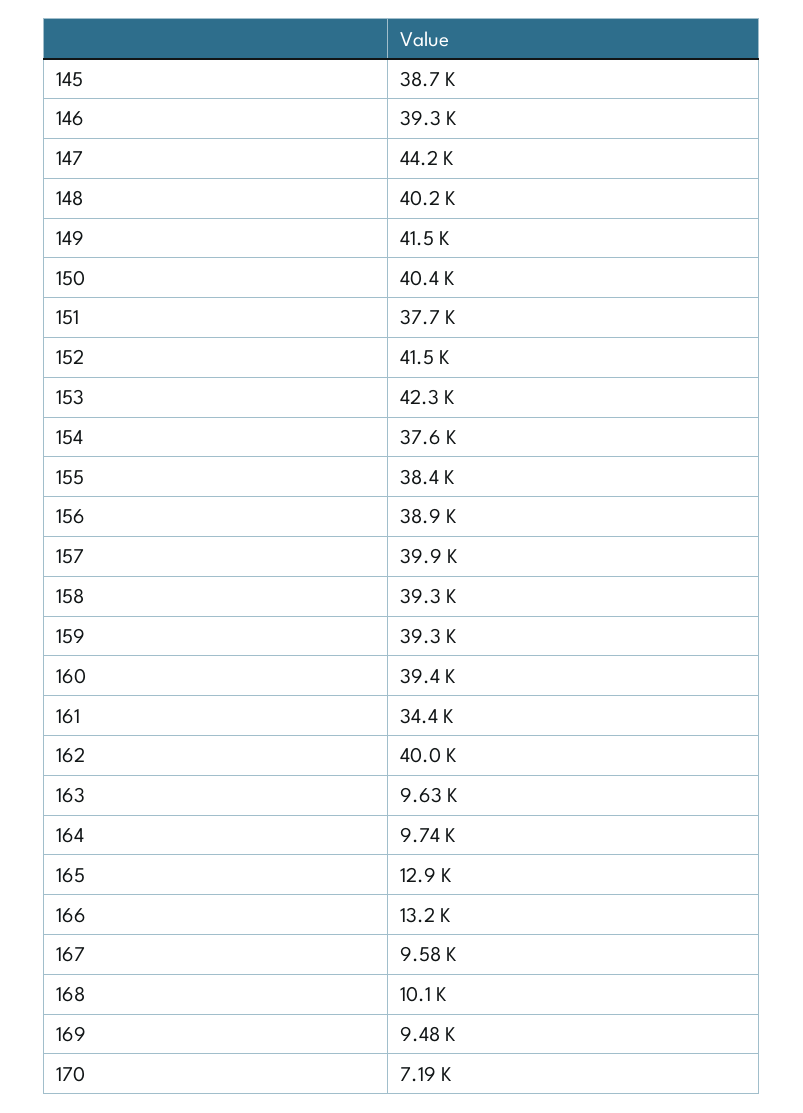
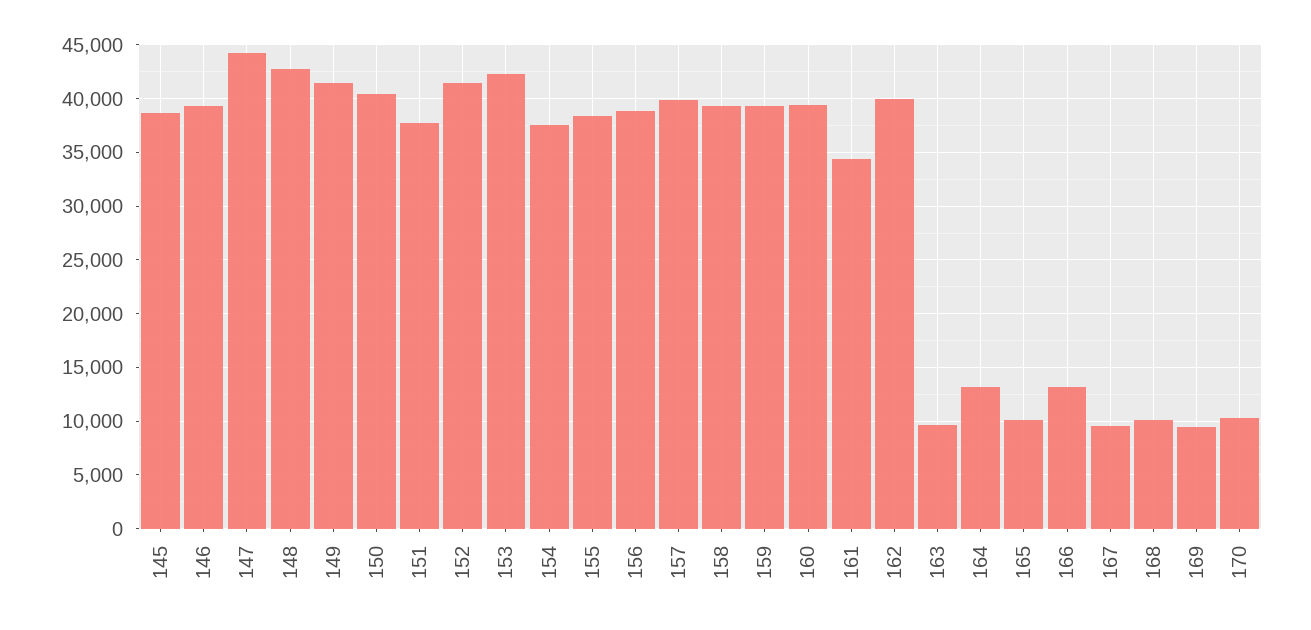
148: 40200 -> 43000
164: 9740 -> 13000
165: 12900 -> 10000
170: 7190 -> 10000

